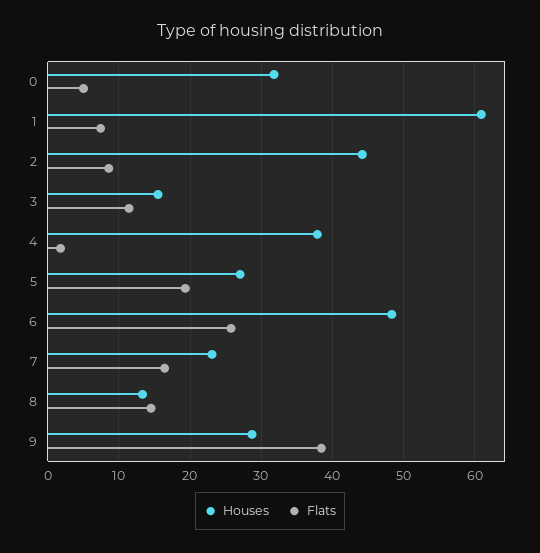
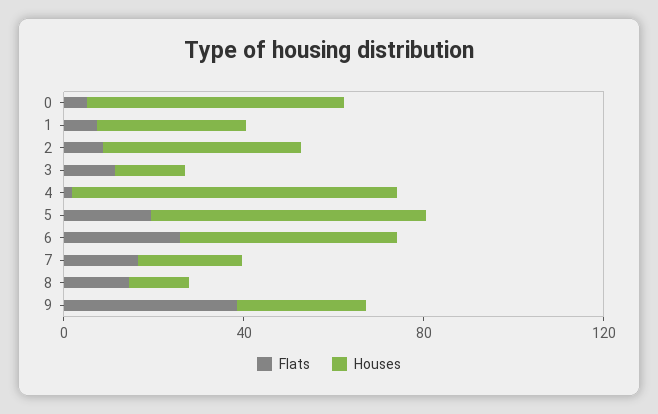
Houses, 0: 32 -> 60
Houses, 1: 61 -> 30
Houses, 4: 38 -> 70
Houses, 5: 27 -> 60

